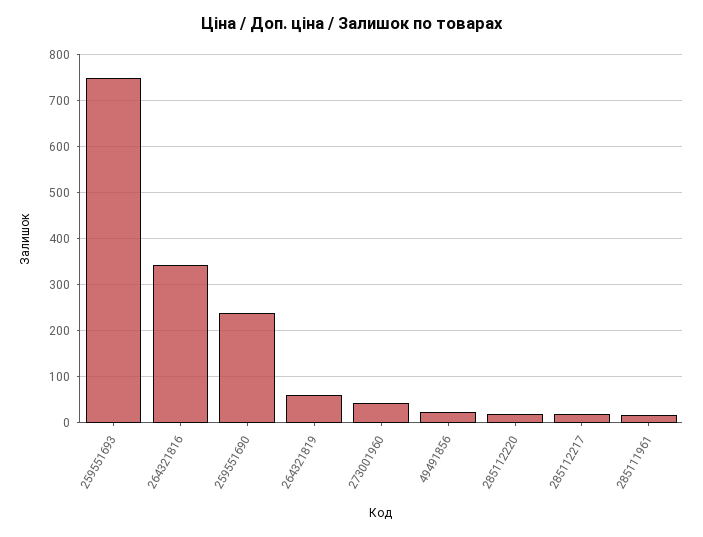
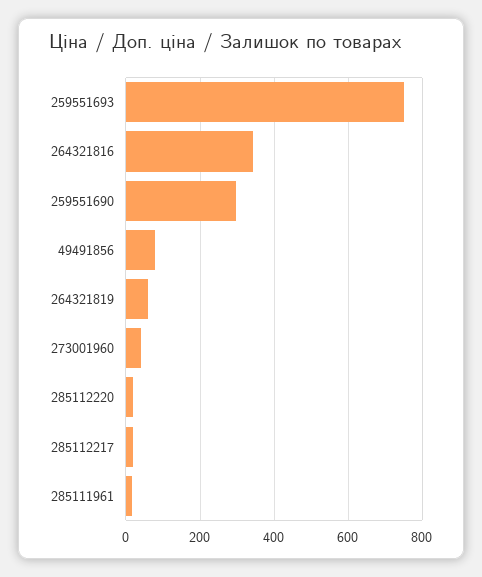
259551690: 240 -> 300
49491856: 20 -> 80

